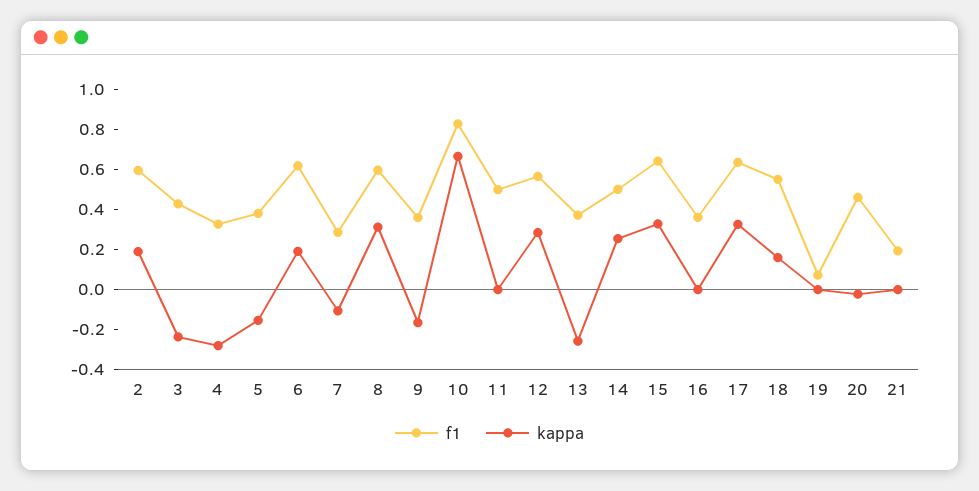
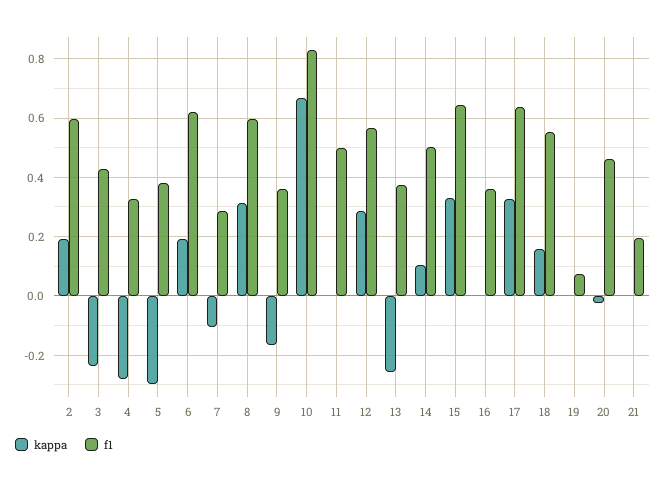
kappa, 5: -0.15 -> -0.3
kappa, 14: 0.25 -> 0.1

